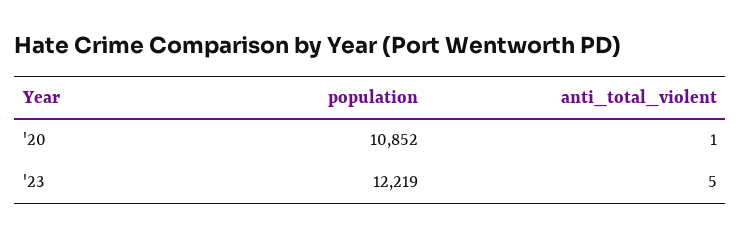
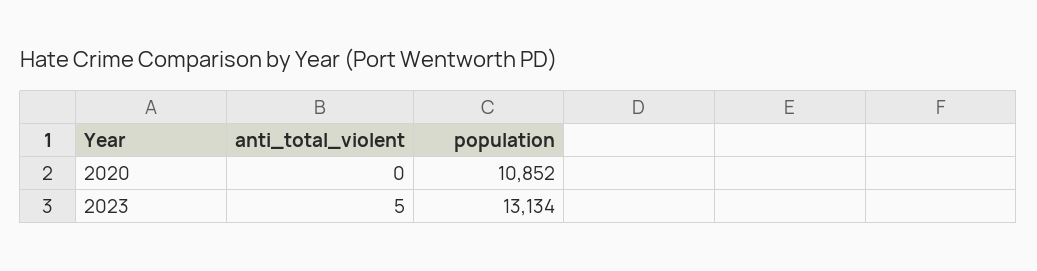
anti_total_violent, '20: 1 -> 0
population, '23: 12219 -> 13134

